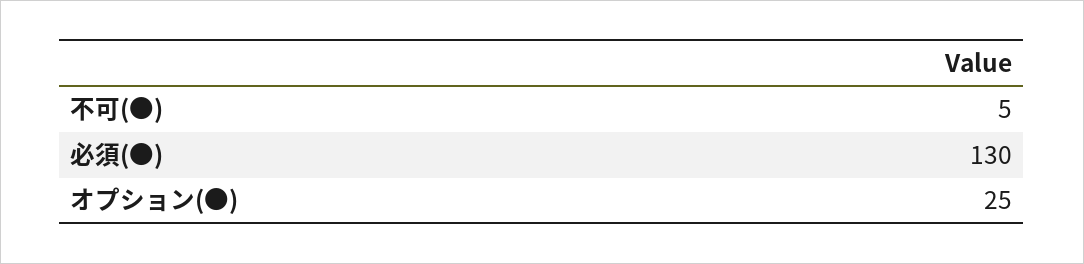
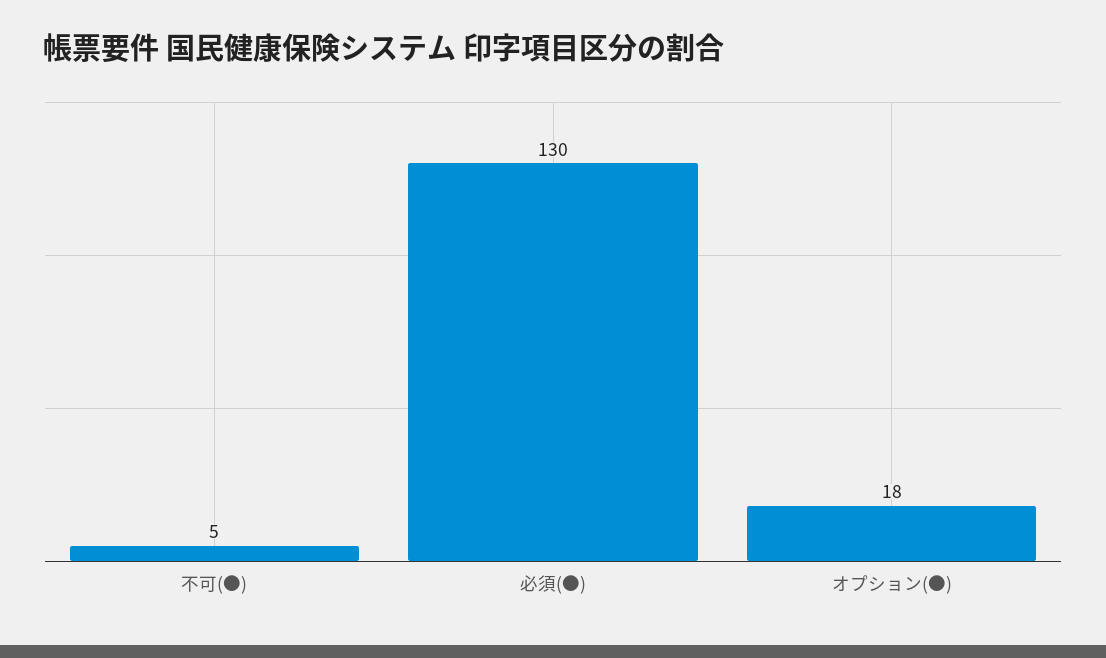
オプション(●): 25 -> 18

